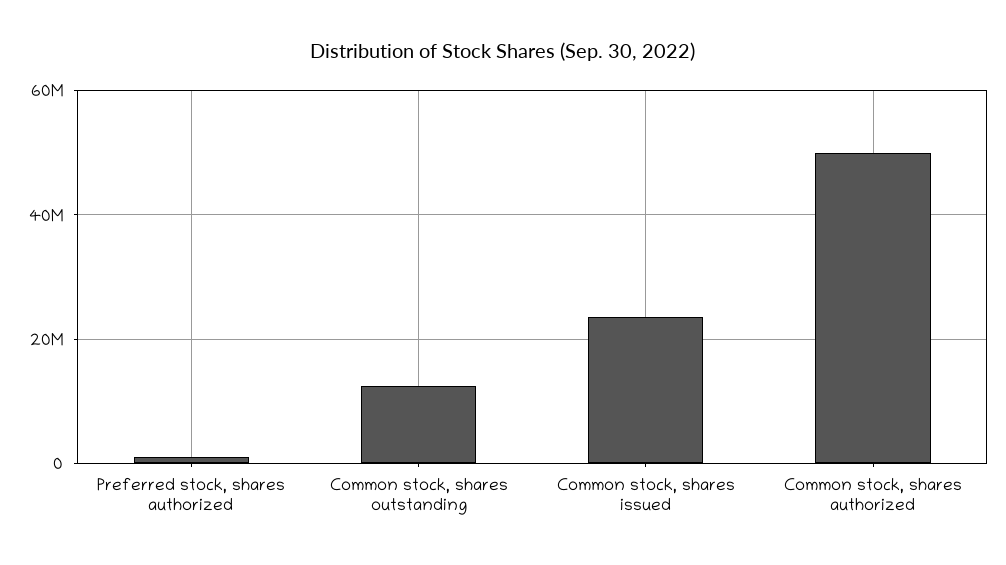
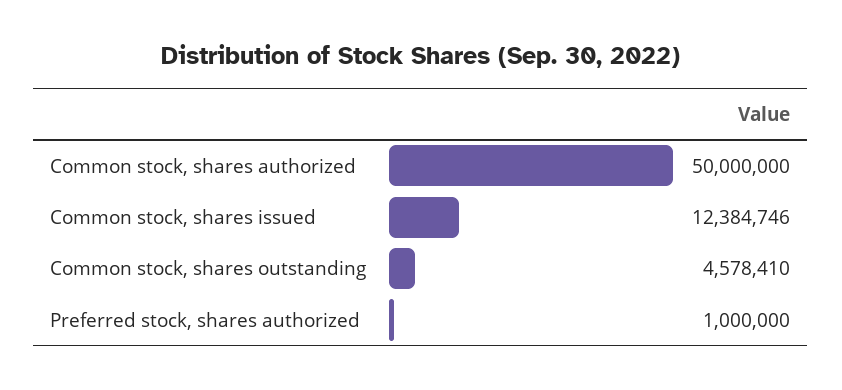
Common stock, shares outstanding: 12000000 -> 4578410
Common stock, shares issued: 24000000 -> 12384746

